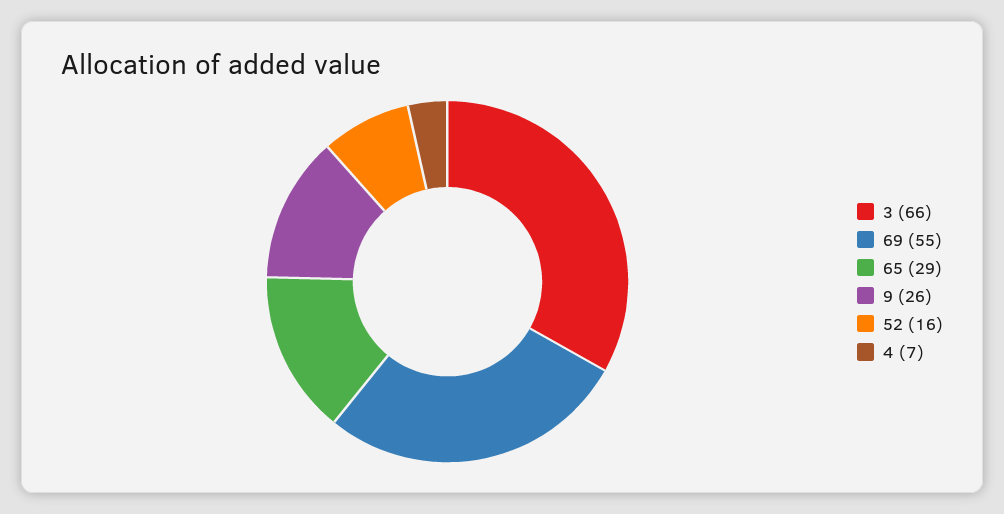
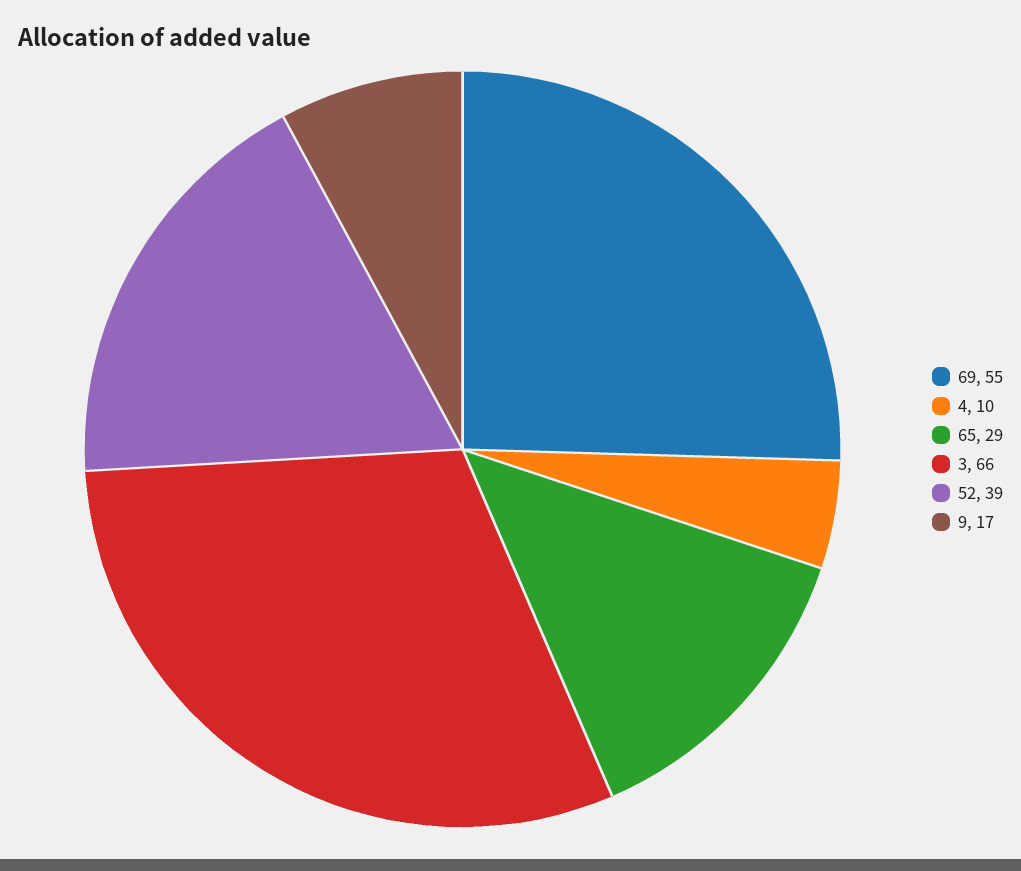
9: 26 -> 17
52: 16 -> 39
4: 7 -> 10

